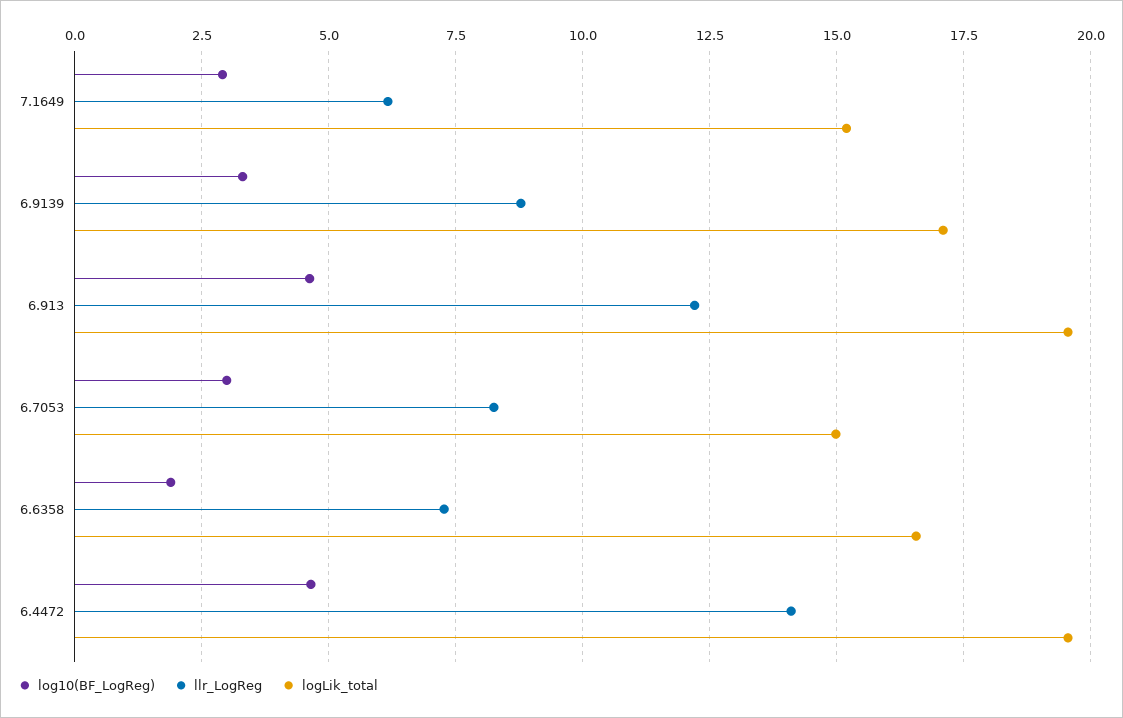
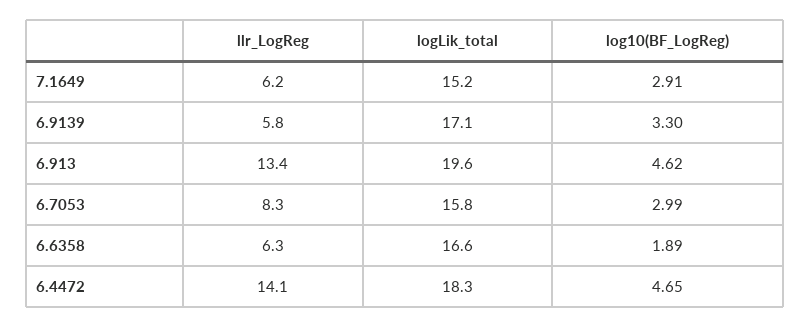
llr_LogReg, 6.9139: 8.75 -> 5.8
llr_LogReg, 6.913: 12.25 -> 13.4
logLik_total, 6.7053: 15 -> 15.8
llr_LogReg, 6.6358: 7.25 -> 6.3
logLik_total, 6.4472: 19.5 -> 18.3

